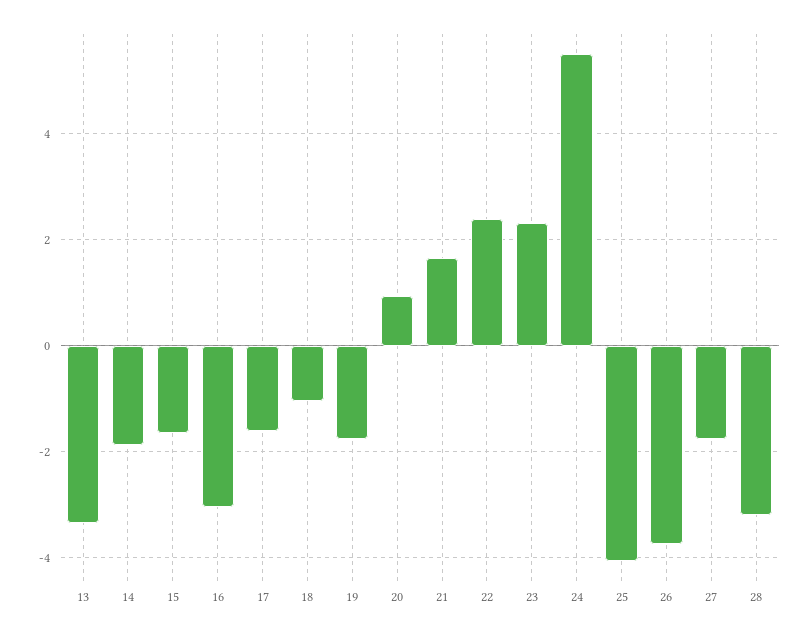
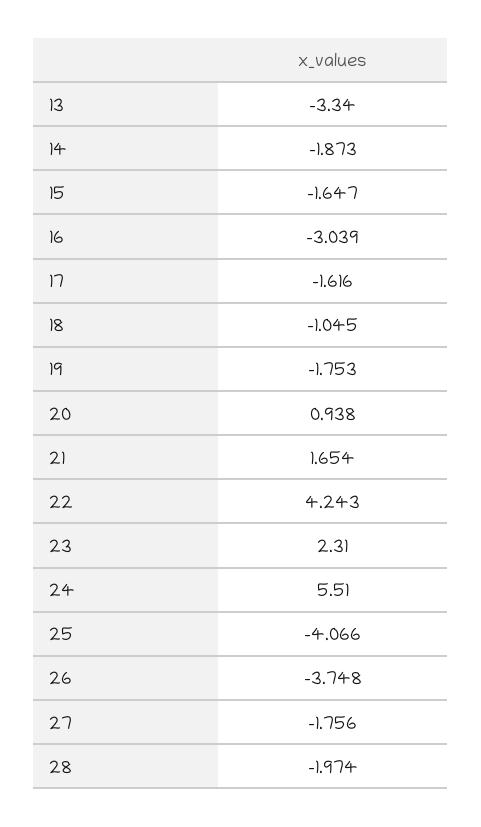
22: 2.4 -> 4.243
28: -3.2 -> -1.974

